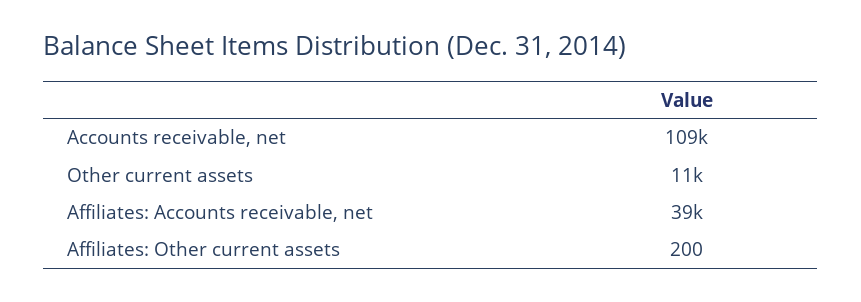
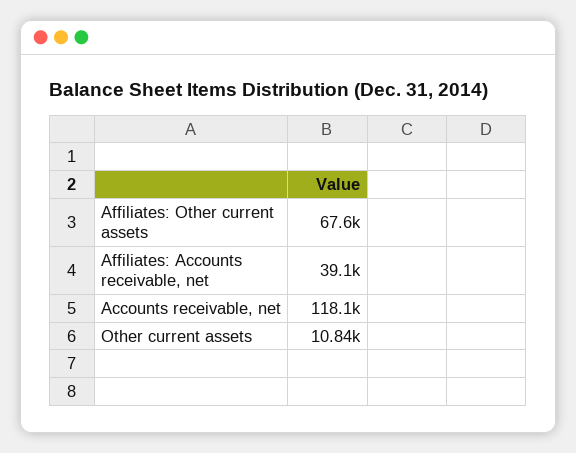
Accounts receivable, net: 109000 -> 118100
Affiliates: Other current assets: 200 -> 67600

